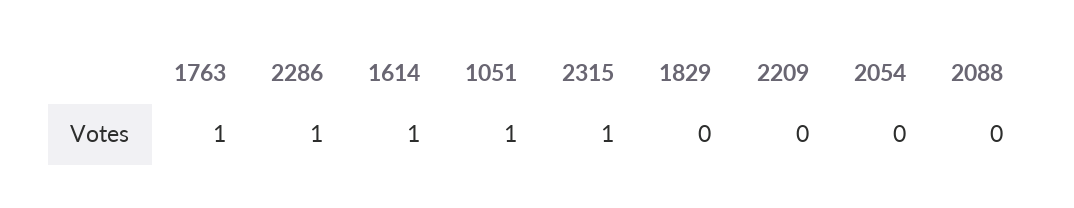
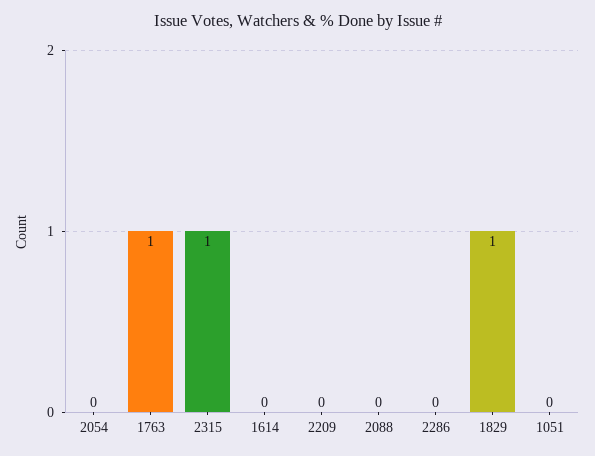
2286: 1 -> 0
1614: 1 -> 0
1051: 1 -> 0
1829: 0 -> 1

